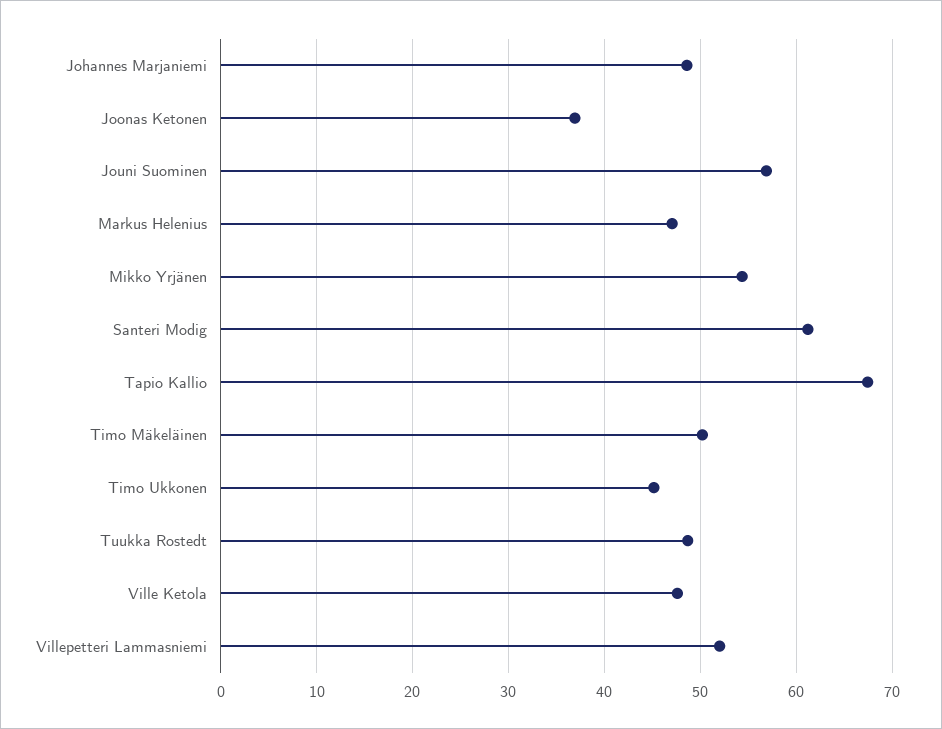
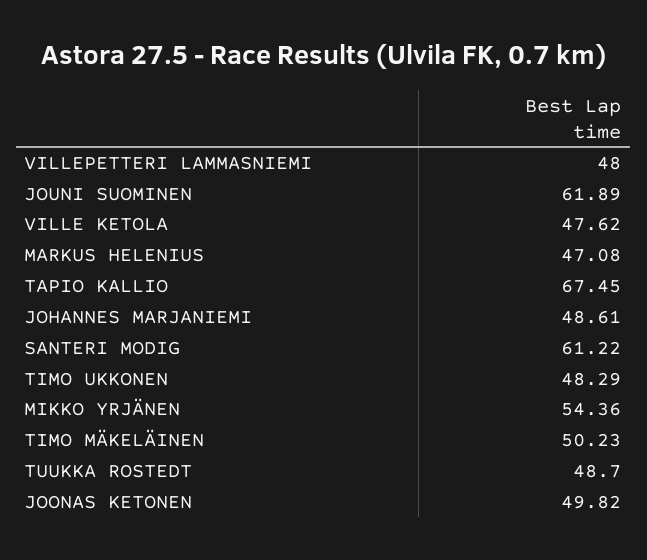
Joonas Ketonen: 37 -> 49.82
Jouni Suominen: 57 -> 61.89
Timo Ukkonen: 45 -> 48.29
Villepetteri Lammasniemi: 52 -> 48

